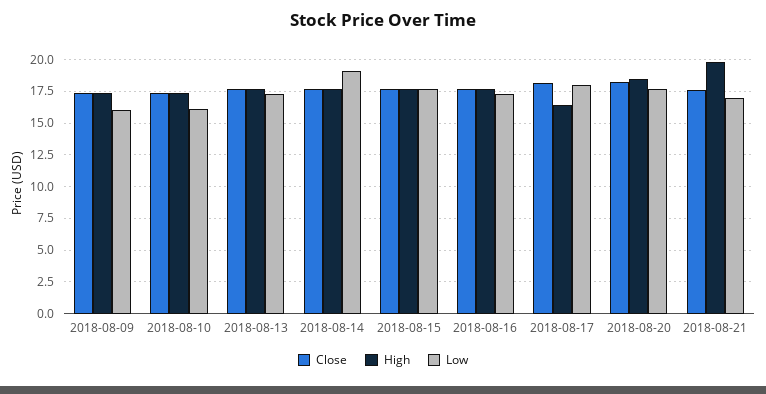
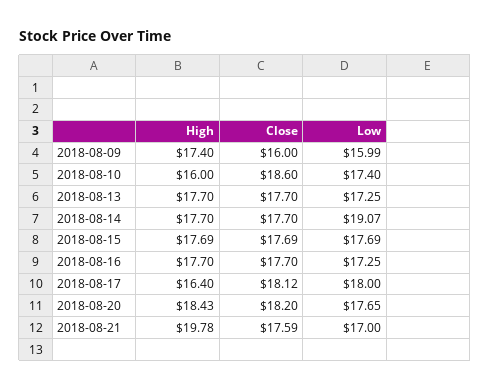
Close, 2018-08-09: 17.5 -> 16
Close, 2018-08-10: 17.5 -> 18.6
High, 2018-08-10: 17.5 -> 16
Low, 2018-08-10: 16 -> 17.4

